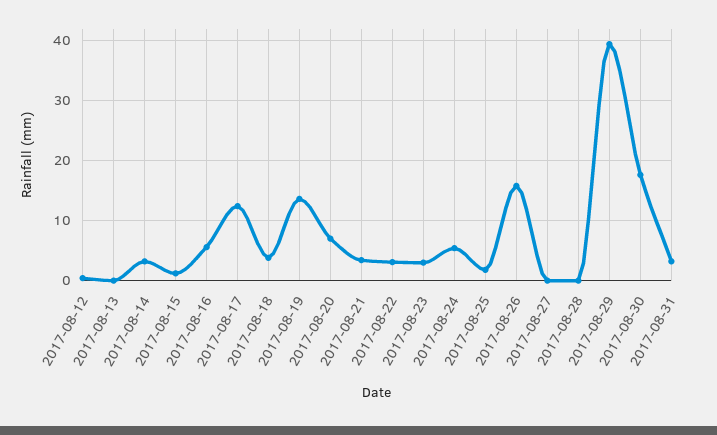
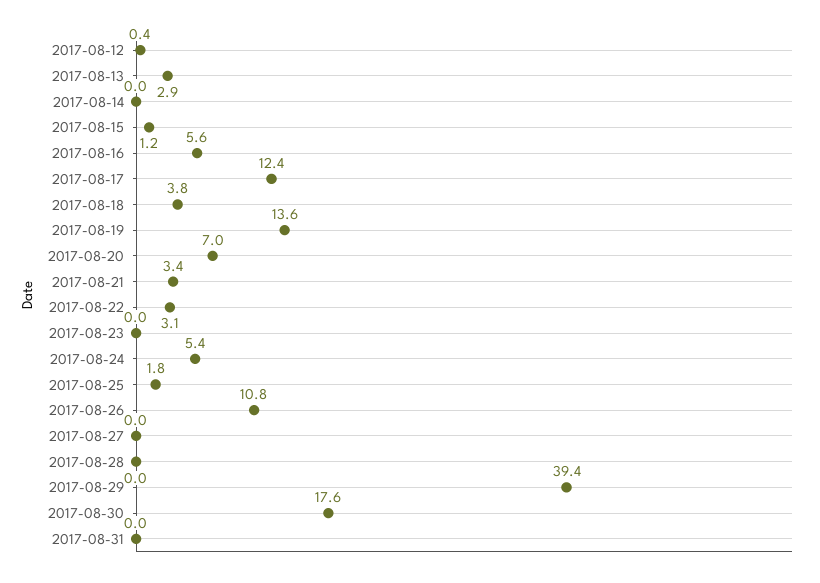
2017-08-13: 0 -> 2.9
2017-08-14: 3 -> 0
2017-08-23: 3 -> 0
2017-08-26: 16 -> 10.8
2017-08-31: 3 -> 0

